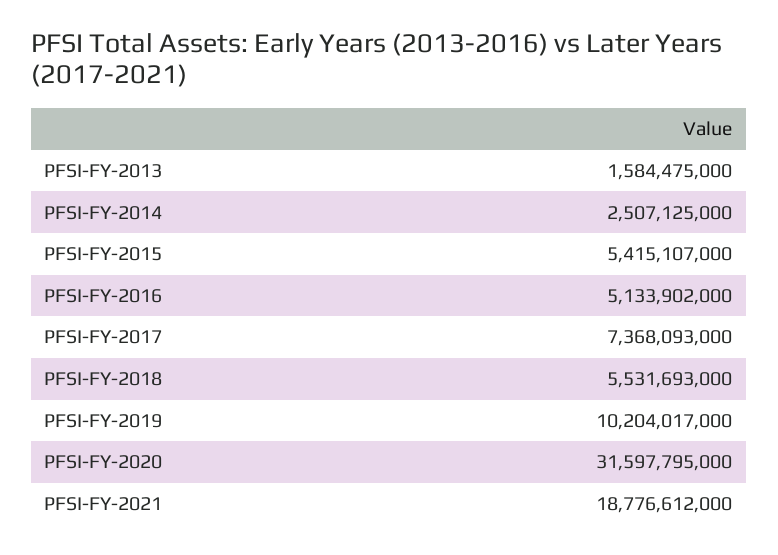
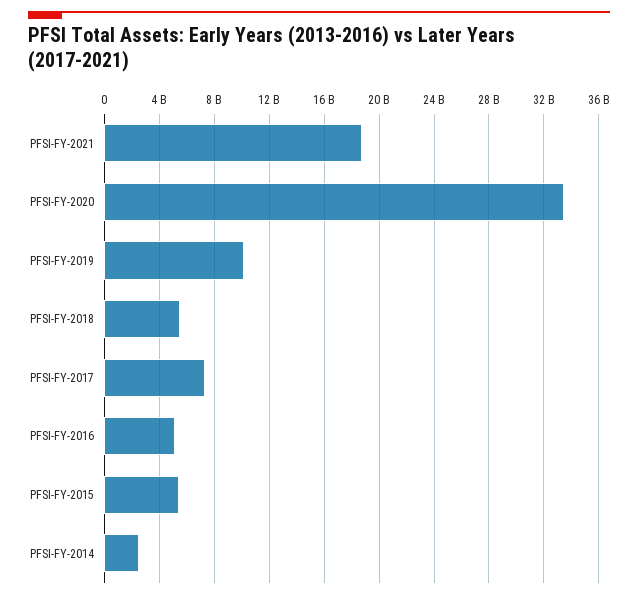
PFSI-FY-2013: 1584475000 -> none
PFSI-FY-2020: 31597795000 -> 33500000000

